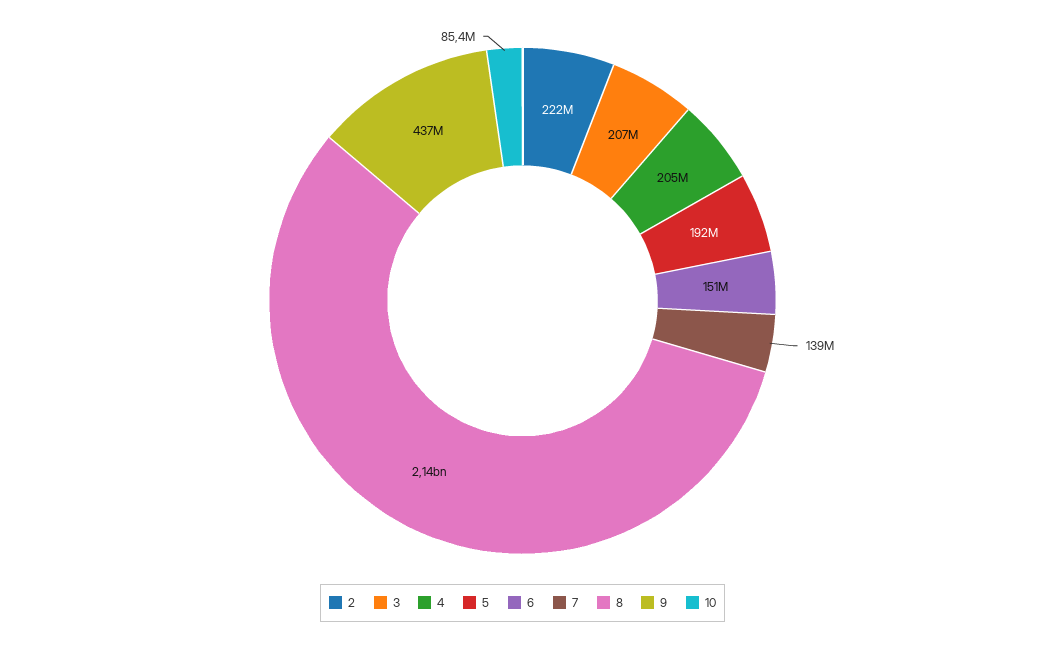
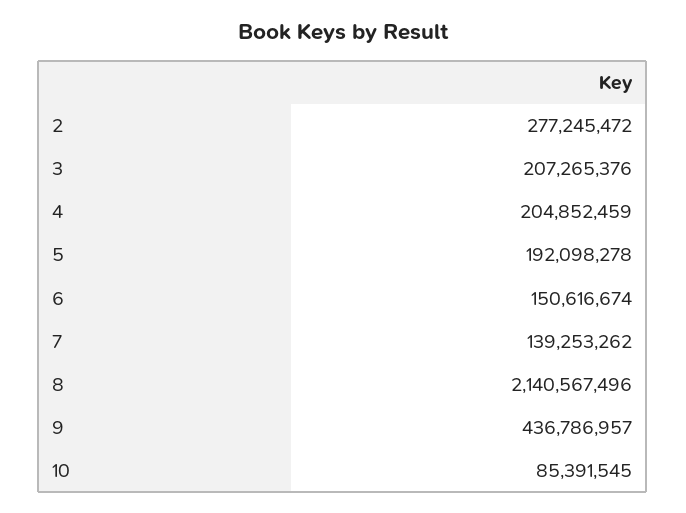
2: 222000000 -> 277245472

